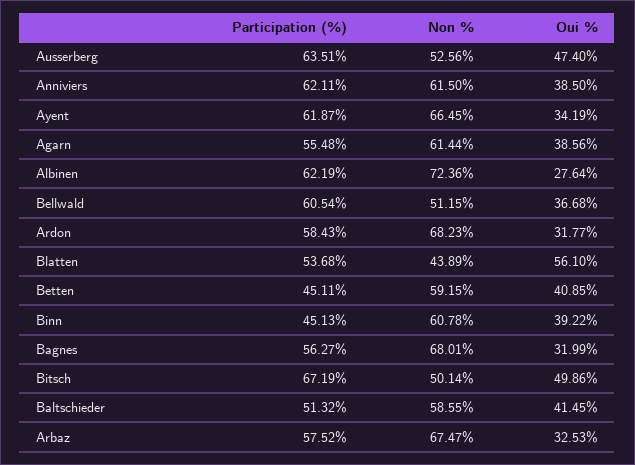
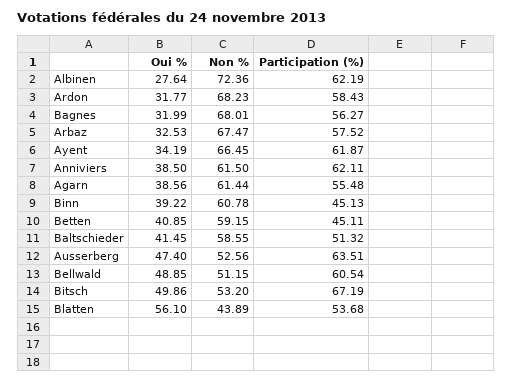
Oui %, Bellwald: 36.68 -> 48.85
Non %, Bitsch: 50.14 -> 53.2

